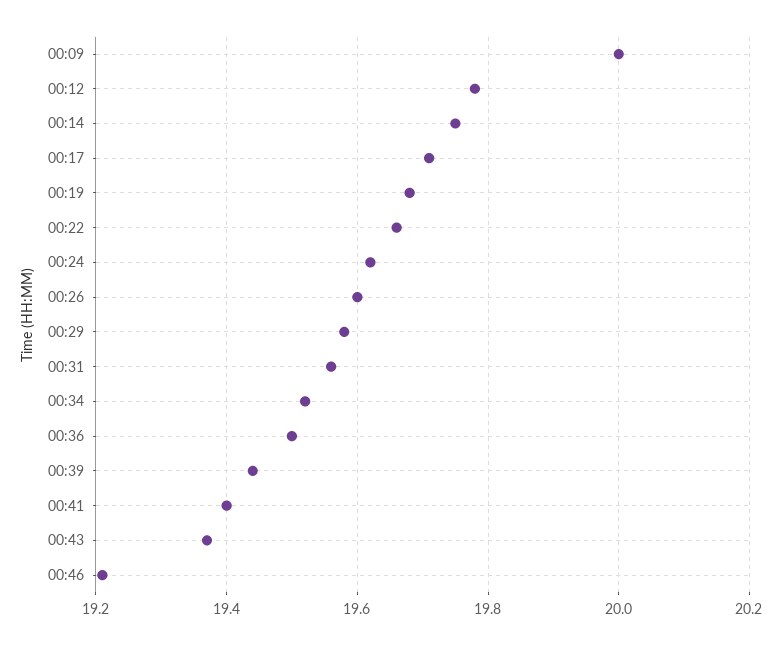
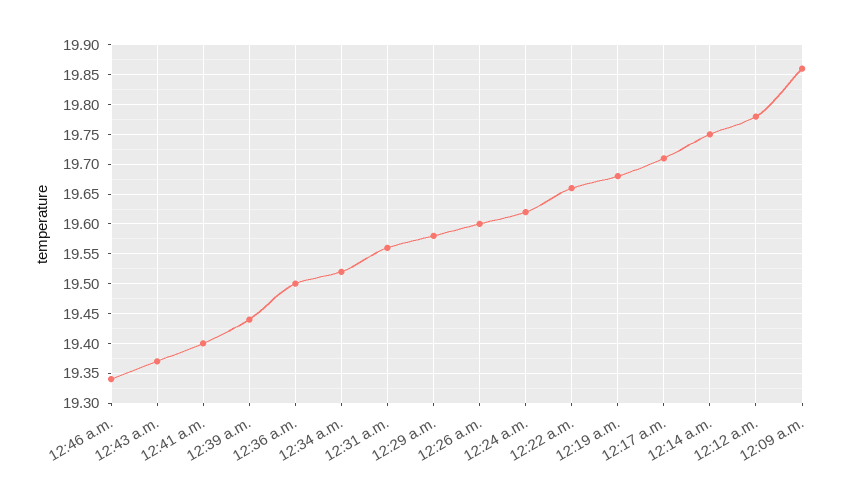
00:09: 20 -> 19.85
00:46: 19.2 -> 19.35

